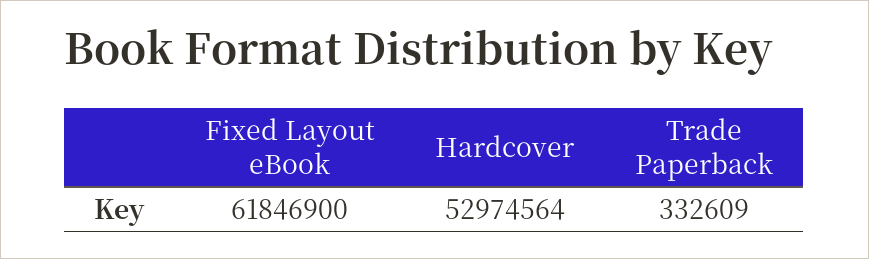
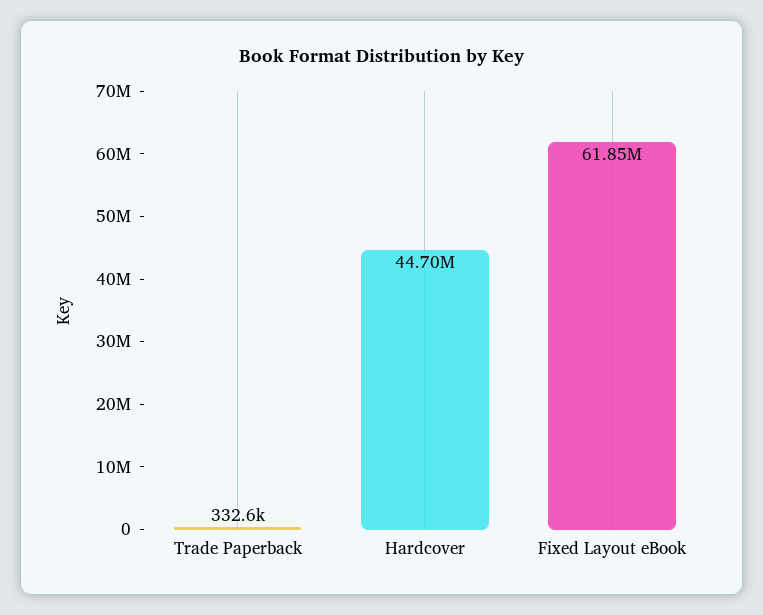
Hardcover: 52974564 -> 44700000

